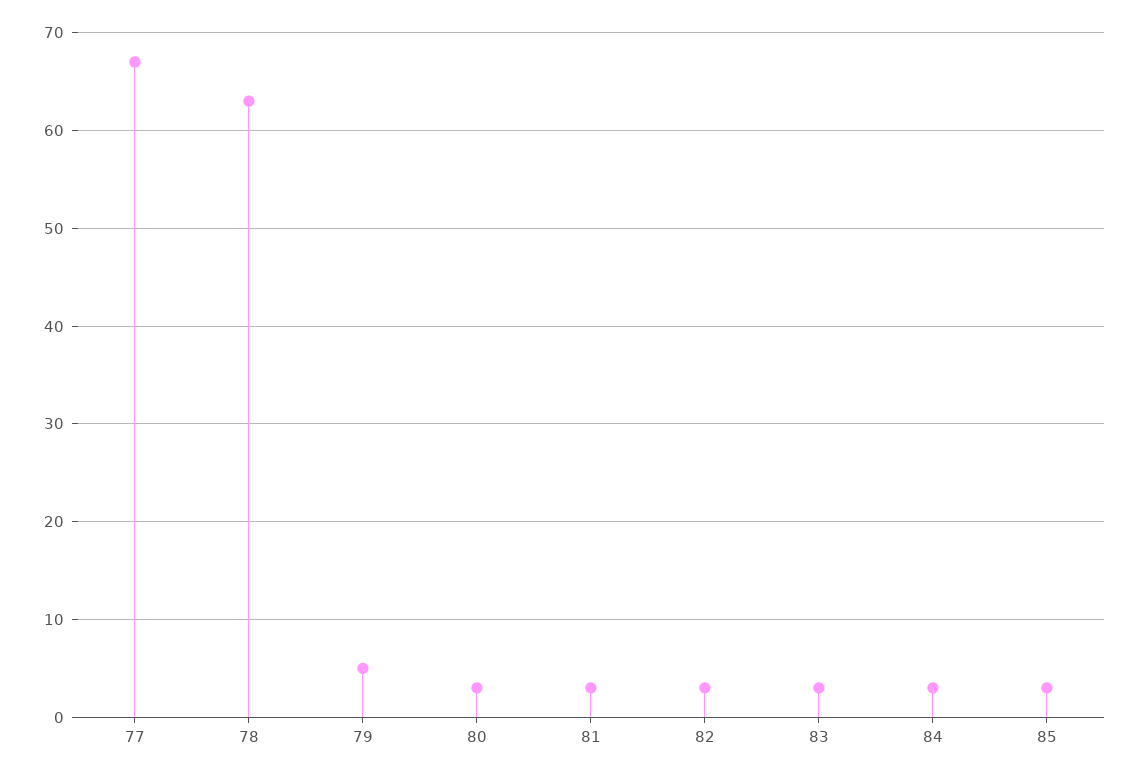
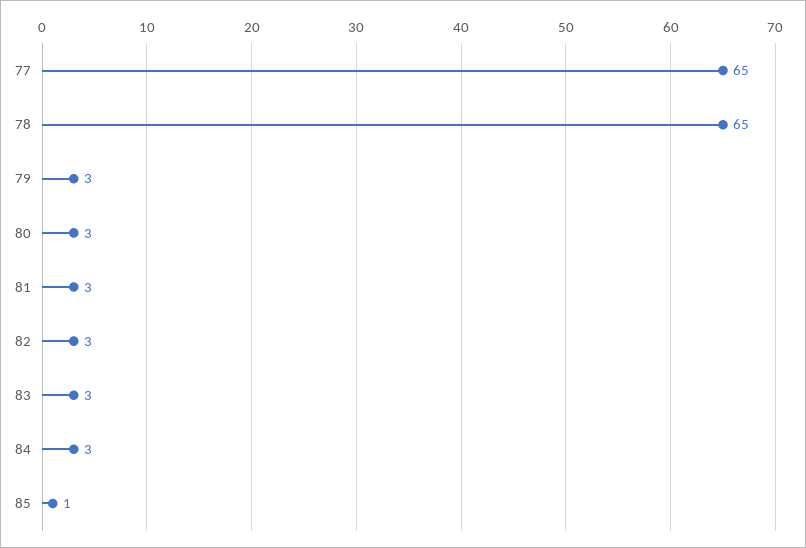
77: 67 -> 65
78: 63 -> 65
79: 5 -> 3
85: 3 -> 1

